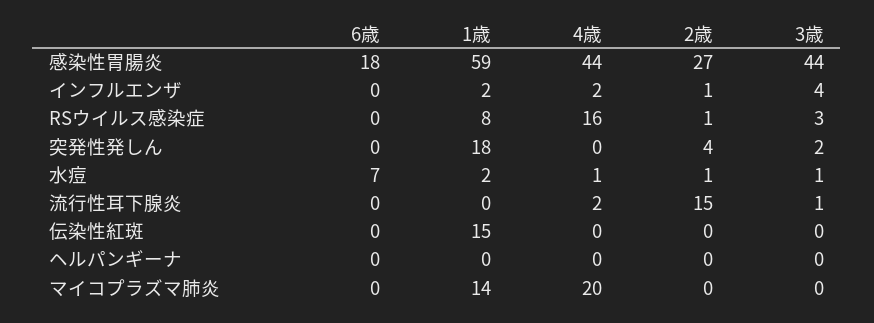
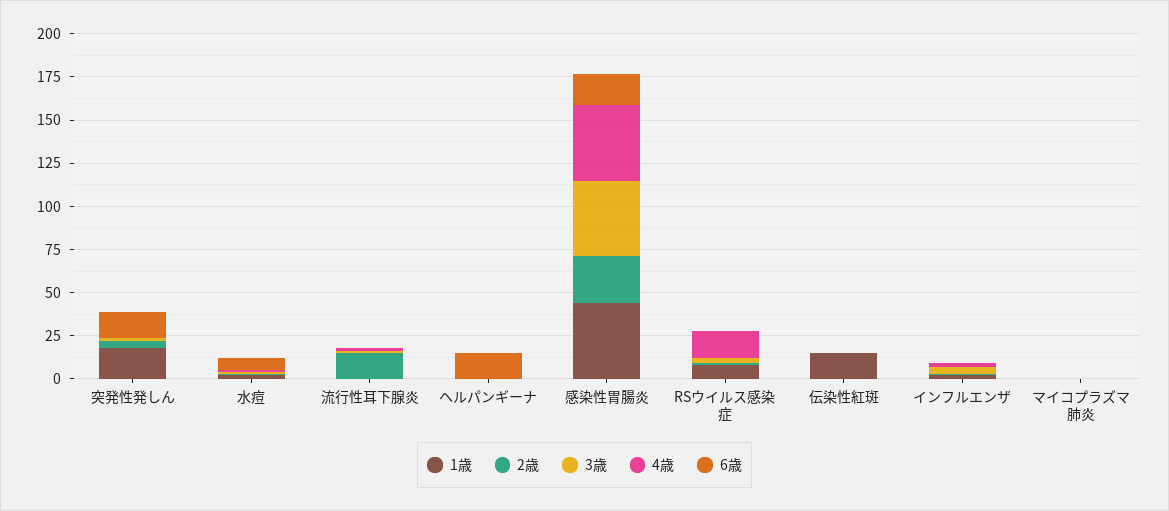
1歳, 感染性胃腸炎: 59 -> 45
6歳, 突発性発しん: 0 -> 15
6歳, ヘルパンギーナ: 0 -> 15
1歳, マイコプラズマ肺炎: 14 -> 0
4歳, マイコプラズマ肺炎: 20 -> 0

